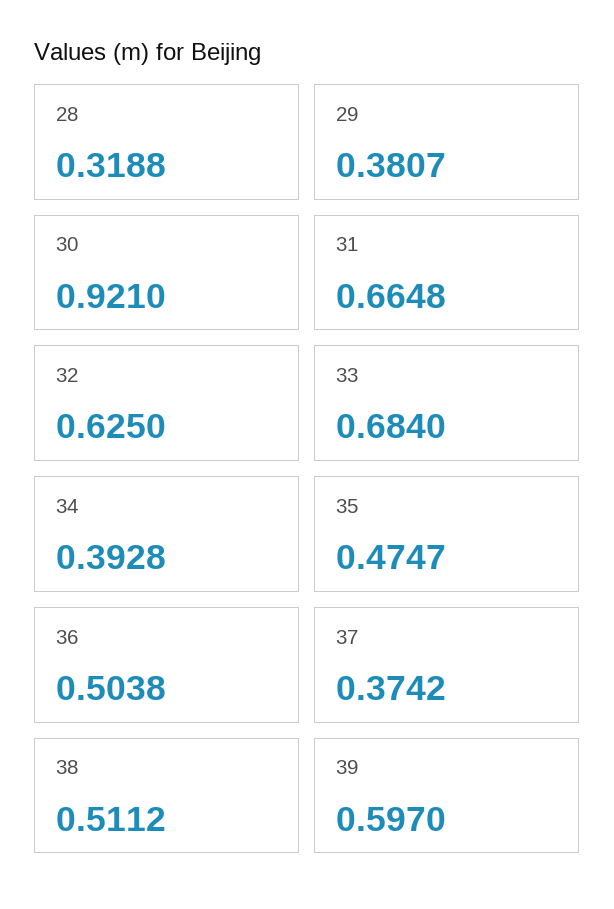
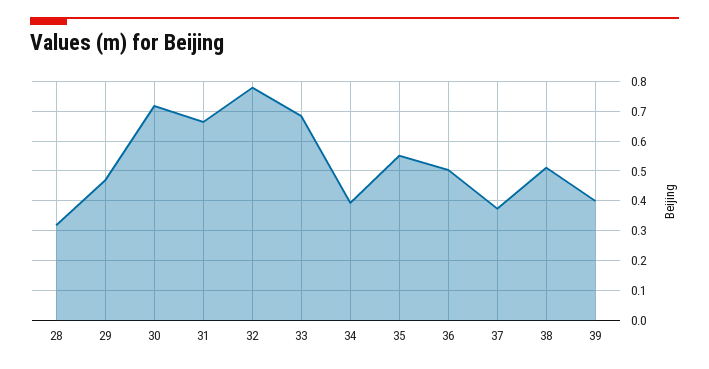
29: 0.3807 -> 0.475
30: 0.921 -> 0.725
32: 0.625 -> 0.775
35: 0.4747 -> 0.55
39: 0.597 -> 0.4

